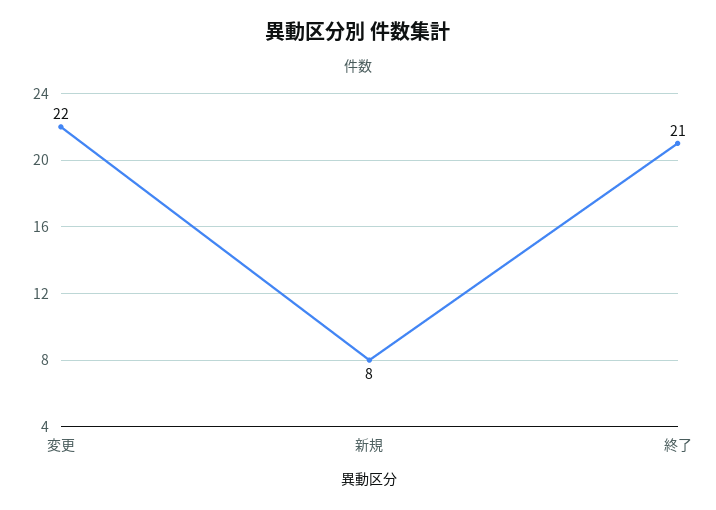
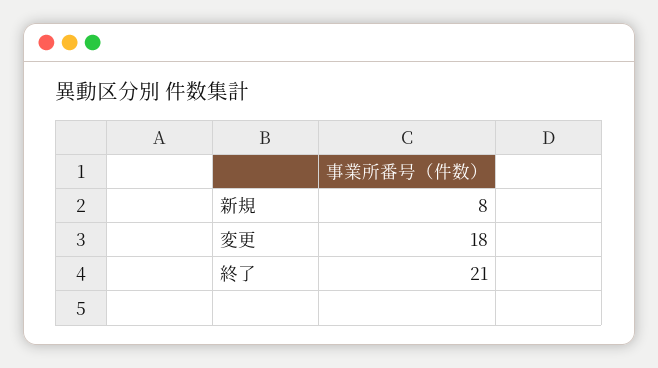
変更: 22 -> 18

